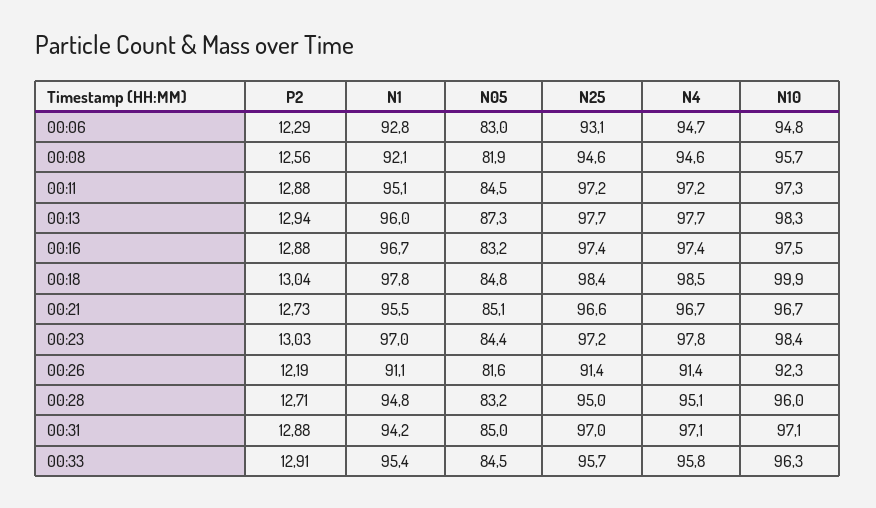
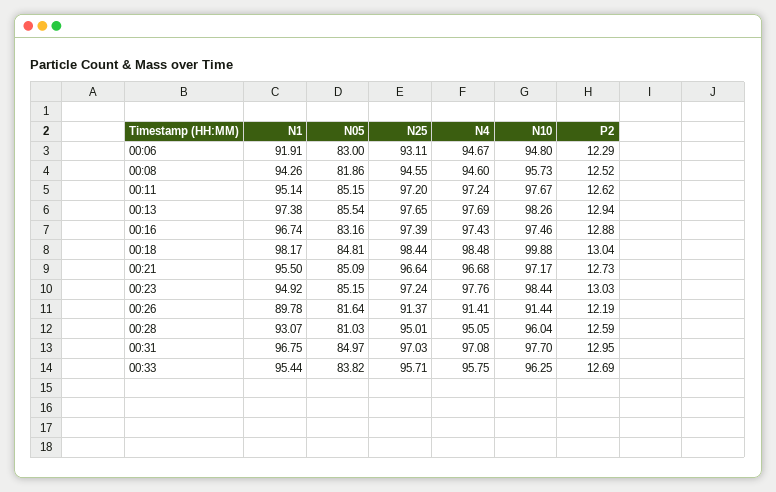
N1, 00:06: 92.8 -> 91.91
P2, 00:08: 12.56 -> 12.52
N1, 00:08: 92.1 -> 94.26
P2, 00:11: 12.88 -> 12.62
N05, 00:11: 84.5 -> 85.15
N10, 00:11: 97.3 -> 97.67
N1, 00:13: 96 -> 97.38
N05, 00:13: 87.3 -> 85.54
N1, 00:18: 97.8 -> 98.17
N10, 00:21: 96.7 -> 97.17
N1, 00:23: 97 -> 94.92
N05, 00:23: 84.4 -> 85.15
N1, 00:26: 91.1 -> 89.78
N10, 00:26: 92.3 -> 91.44
P2, 00:28: 12.71 -> 12.59
N1, 00:28: 94.8 -> 93.07
N05, 00:28: 83.2 -> 81.03
P2, 00:31: 12.88 -> 12.95
N1, 00:31: 94.2 -> 96.75
N10, 00:31: 97.1 -> 97.7
P2, 00:33: 12.91 -> 12.69
N05, 00:33: 84.5 -> 83.82

